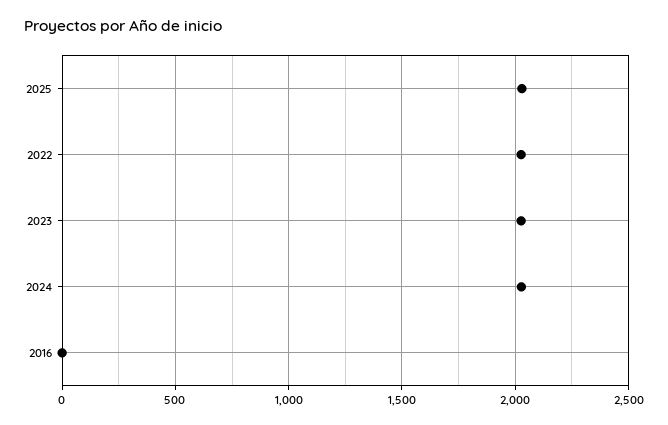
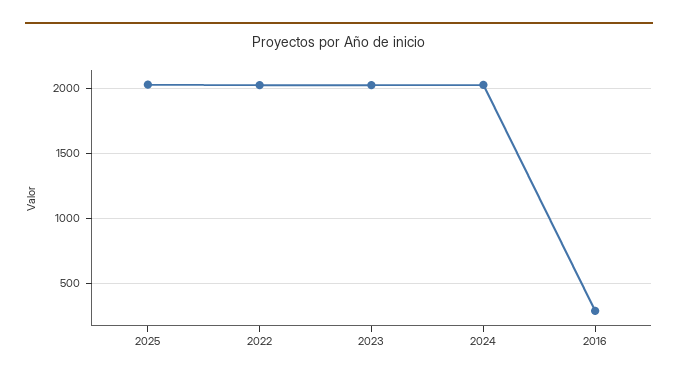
2016: 0 -> 300

